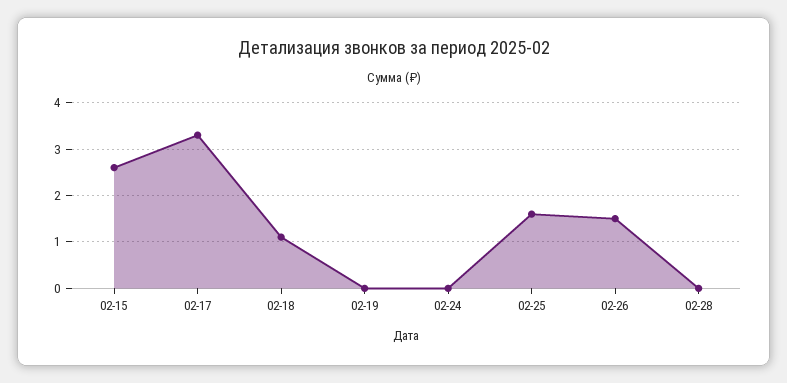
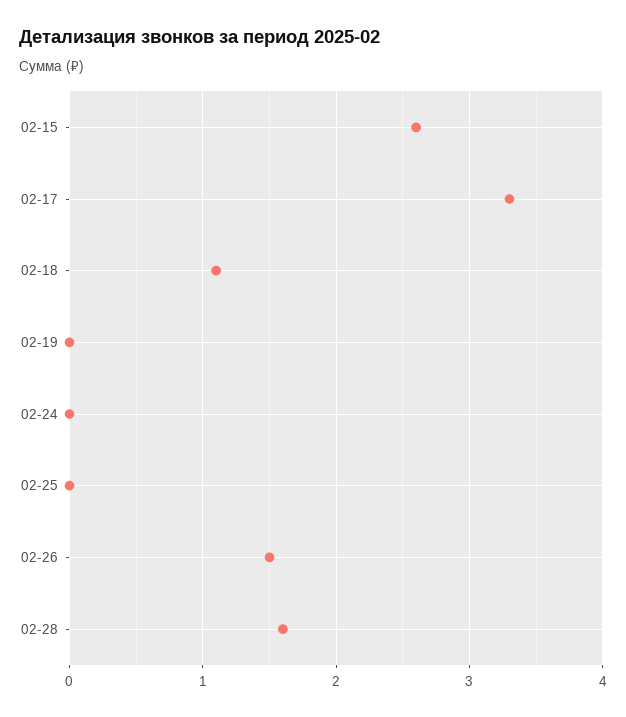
02-25: 1.5 -> 0
02-28: 0 -> 1.6

